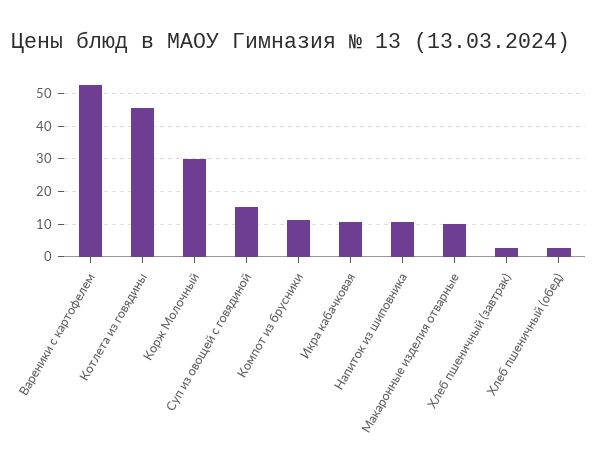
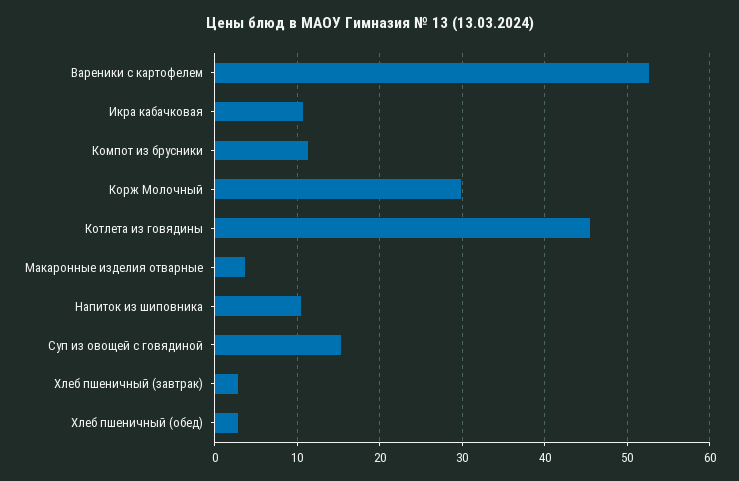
Макаронные изделия отварные: 10 -> 4

